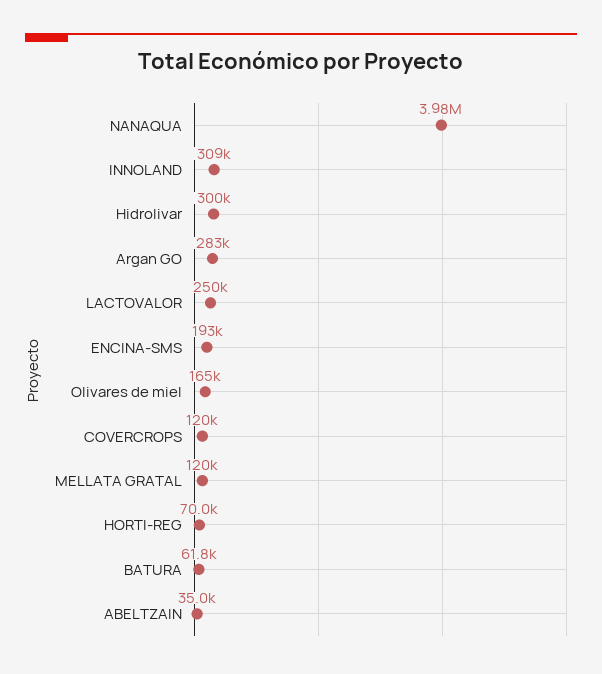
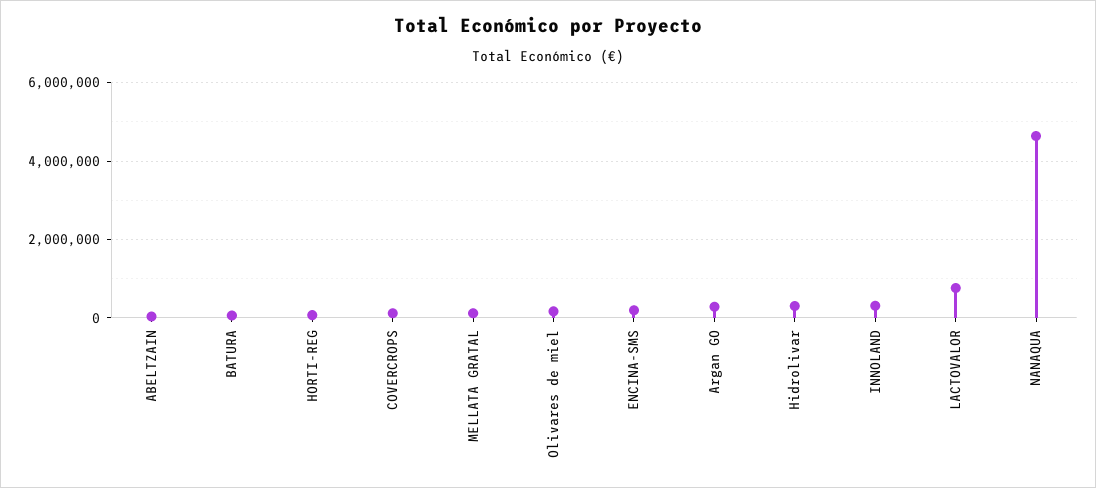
NANAQUA: 3980000 -> 4600000
LACTOVALOR: 250000 -> 800000

